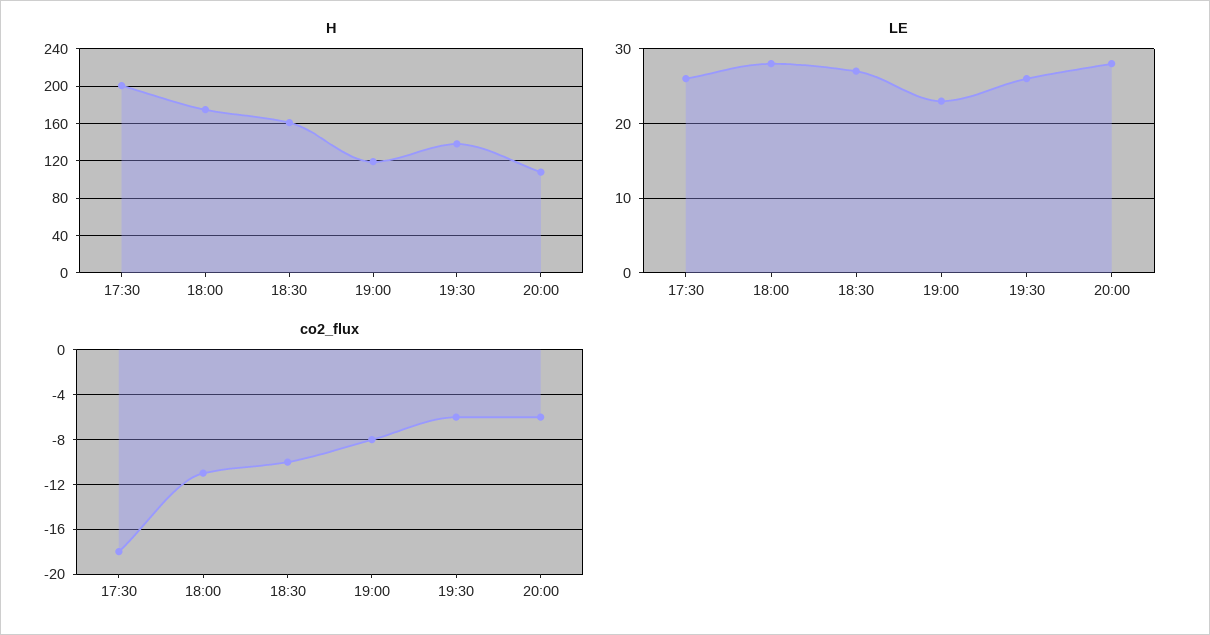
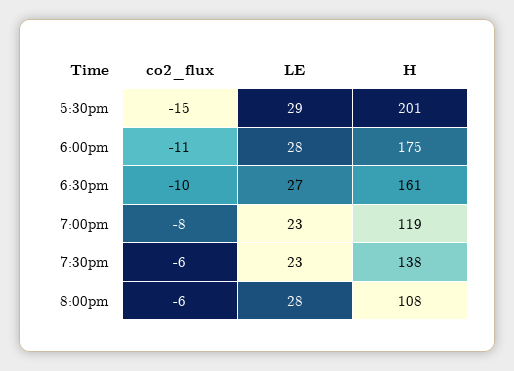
LE, 17:30: 26 -> 29
LE, 19:30: 26 -> 23
co2_flux, 17:30: -18 -> -15

